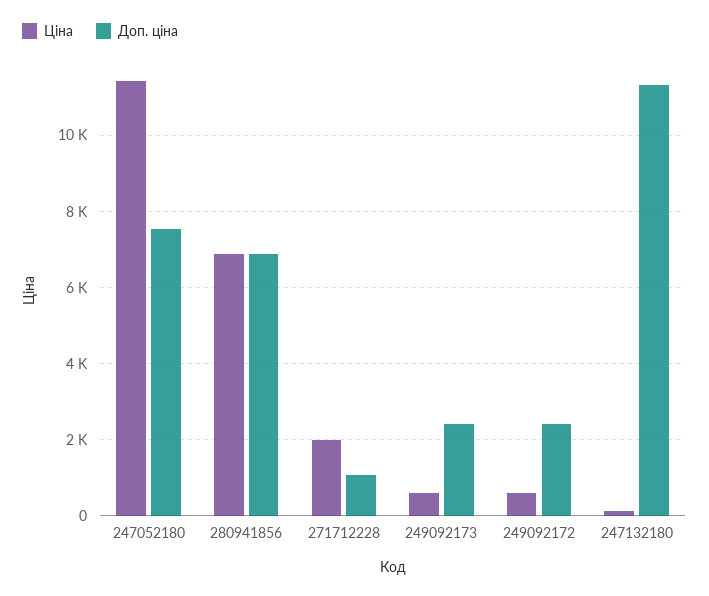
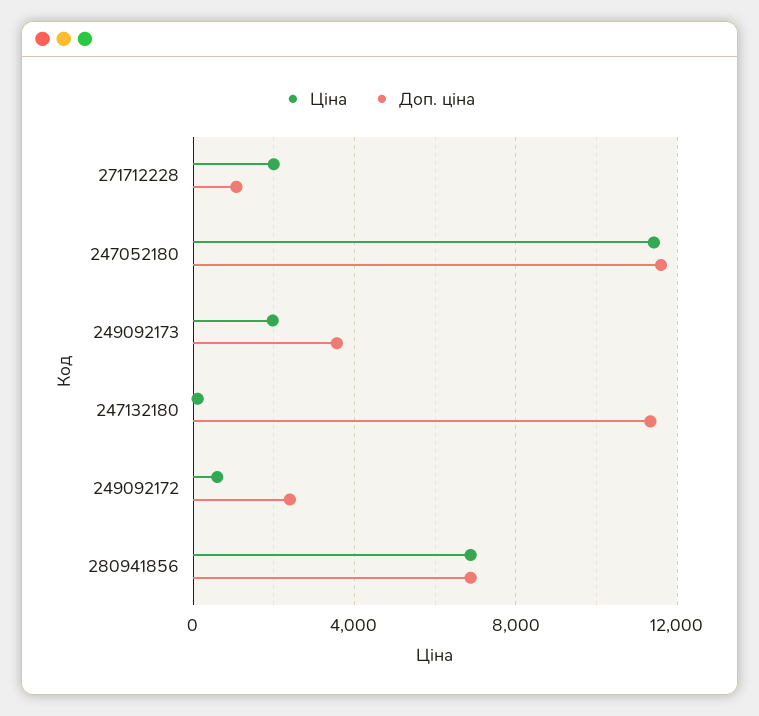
Доп. ціна, 247052180: 7600 -> 11500
Ціна, 249092173: 600 -> 2000
Доп. ціна, 249092173: 2400 -> 3500

